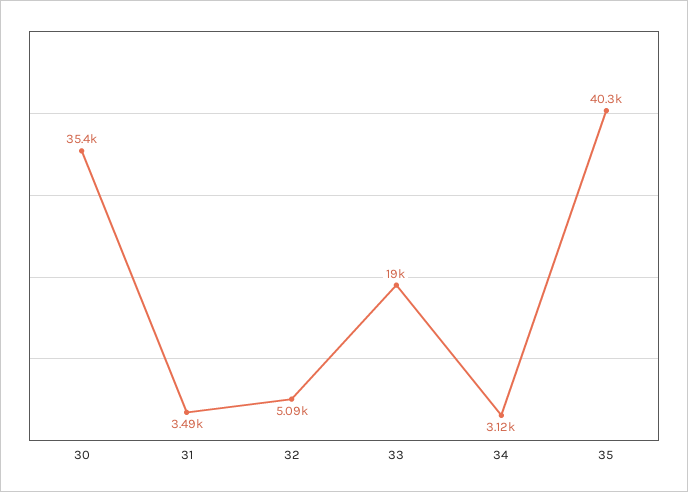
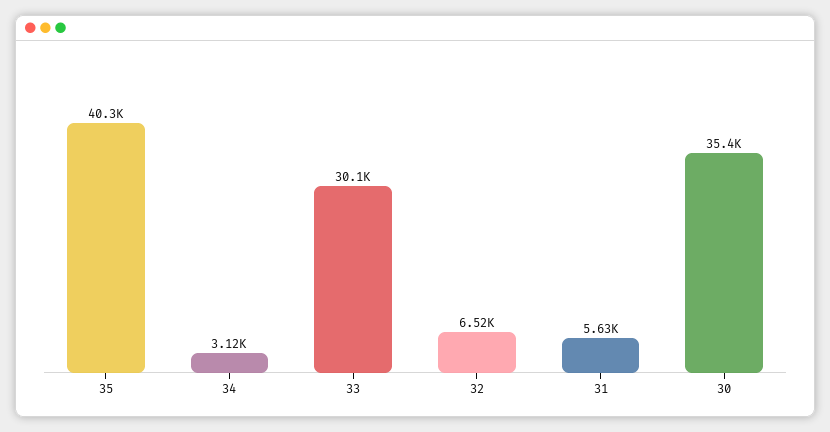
31: 3490 -> 5630
32: 5090 -> 6520
33: 19000 -> 30100

